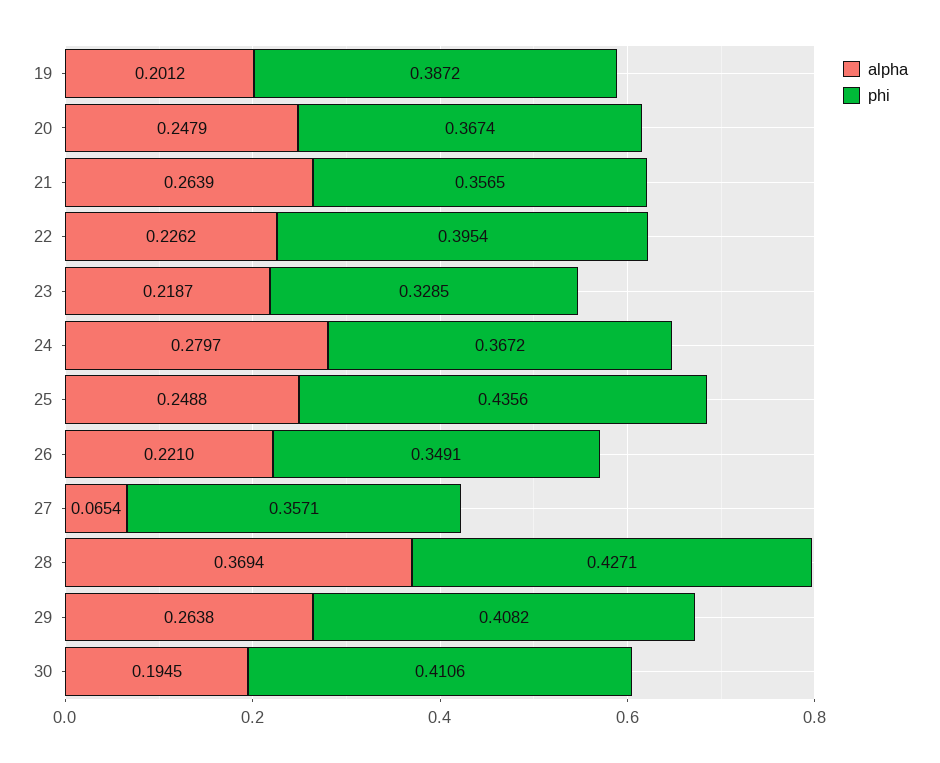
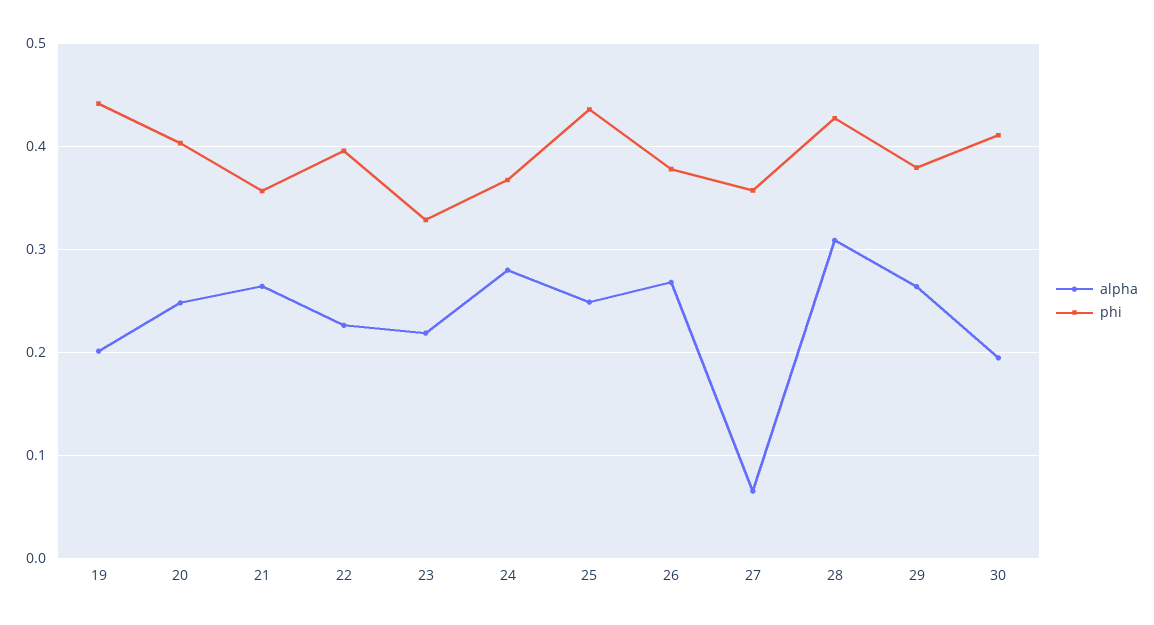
phi, 19: 0.3872 -> 0.44
phi, 20: 0.3674 -> 0.4
alpha, 26: 0.221 -> 0.27
phi, 26: 0.3491 -> 0.38
alpha, 28: 0.3694 -> 0.31
phi, 29: 0.4082 -> 0.38

